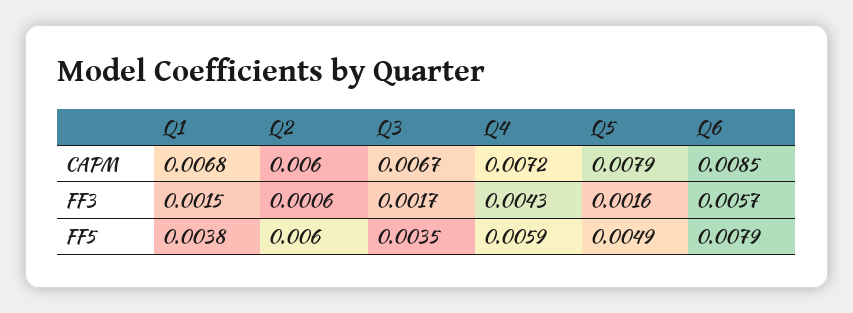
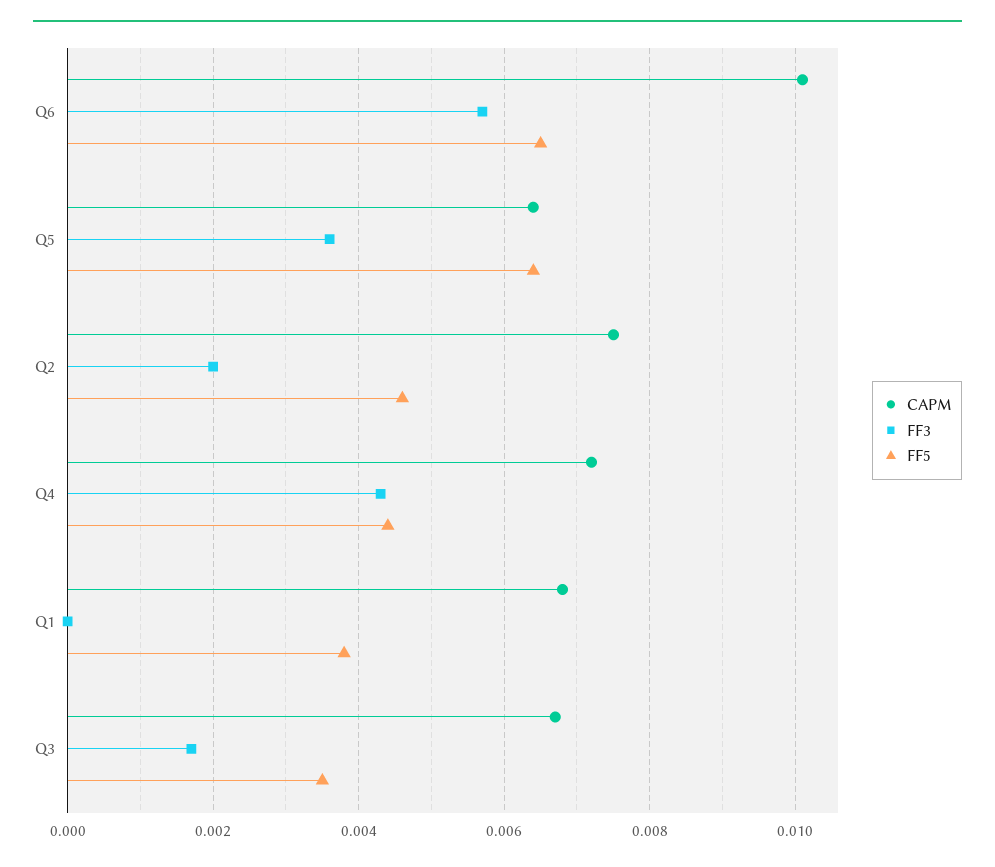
CAPM, Q2: 0.006 -> 0.0075
CAPM, Q5: 0.0079 -> 0.0065
CAPM, Q6: 0.0085 -> 0.01
FF3, Q1: 0.0015 -> 0
FF3, Q2: 0.0006 -> 0.002
FF3, Q5: 0.0016 -> 0.0035
FF5, Q2: 0.006 -> 0.0045
FF5, Q4: 0.0059 -> 0.0045
FF5, Q5: 0.0049 -> 0.0065
FF5, Q6: 0.0079 -> 0.0065

